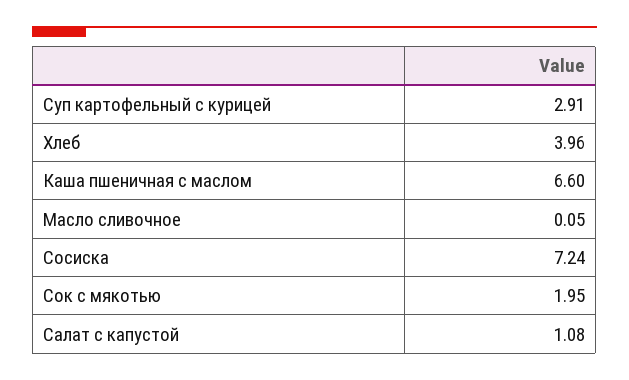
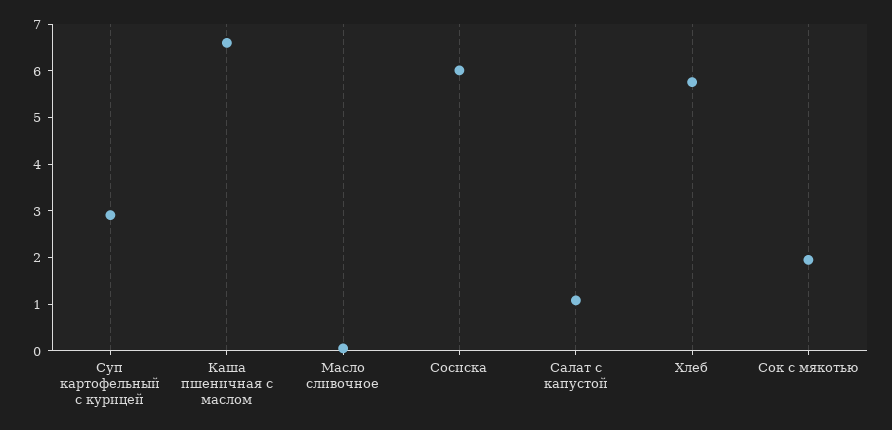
Хлеб: 3.96 -> 5.8
Сосиска: 7.24 -> 6

